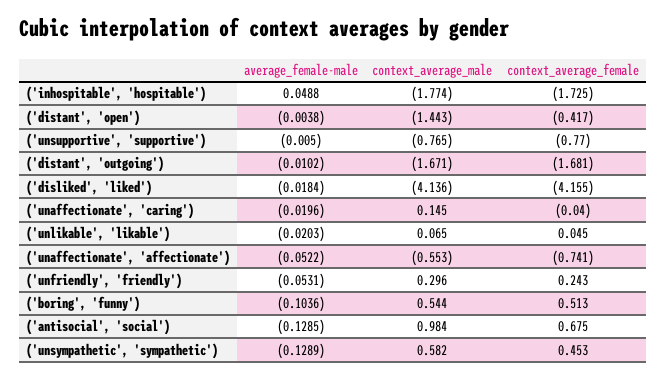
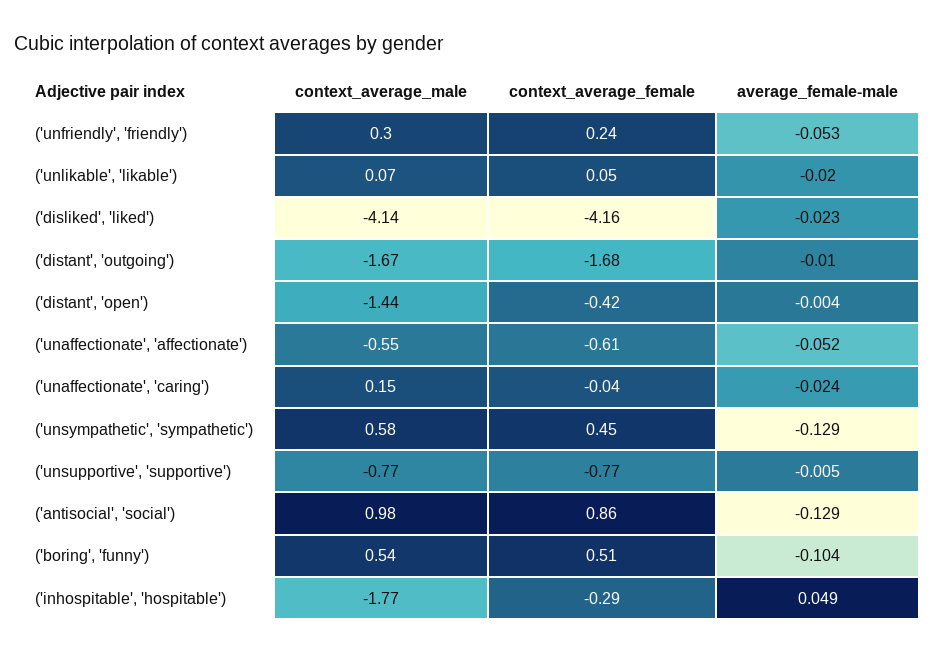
context_average_female, ('inhospitable', 'hospitable'): -1.725 -> -0.29
average_female-male, ('disliked', 'liked'): -0.0184 -> -0.023
average_female-male, ('unaffectionate', 'caring'): -0.0196 -> -0.024
context_average_female, ('unaffectionate', 'affectionate'): -0.741 -> -0.61
context_average_female, ('antisocial', 'social'): 0.675 -> 0.86

